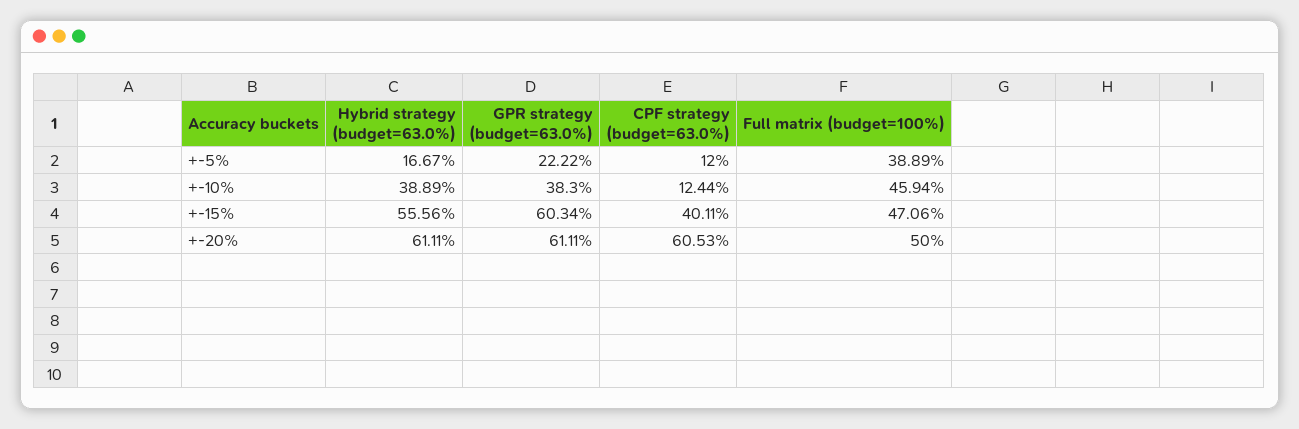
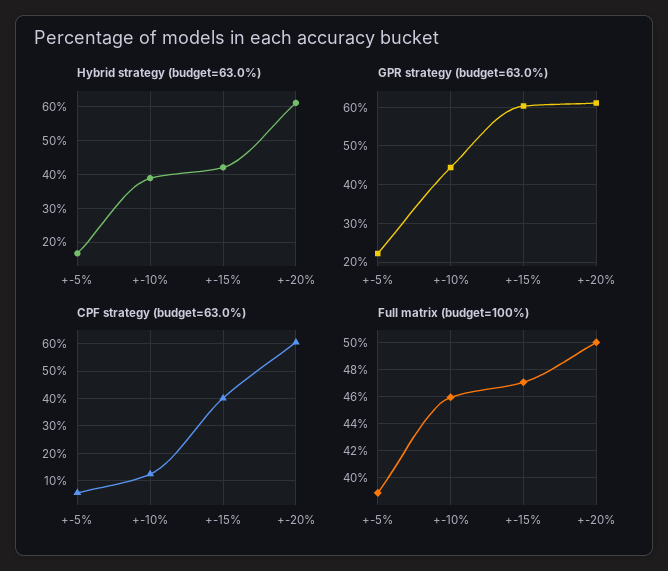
CPF strategy (budget=63.0%), +-5%: 12 -> 5
GPR strategy (budget=63.0%), +-10%: 38.3 -> 44
Hybrid strategy (budget=63.0%), +-15%: 55.56 -> 42

